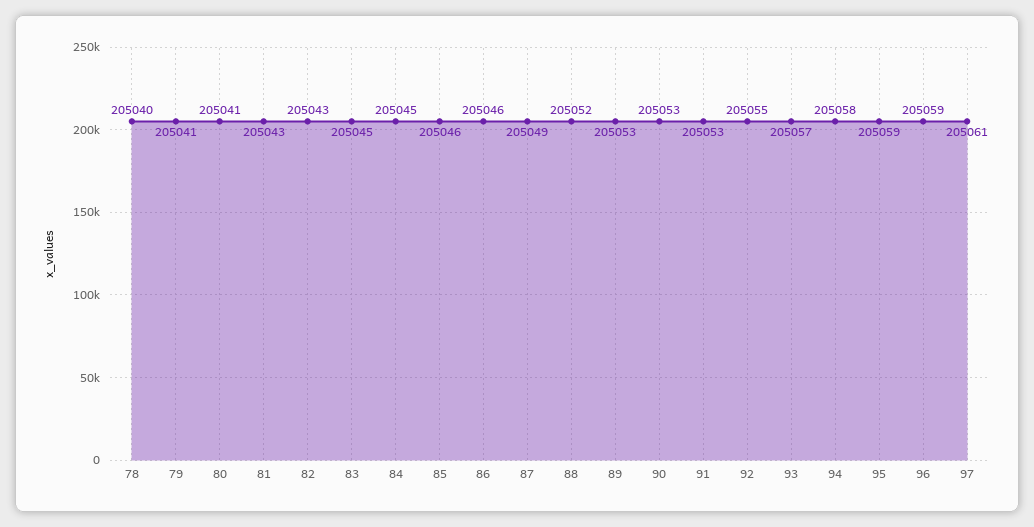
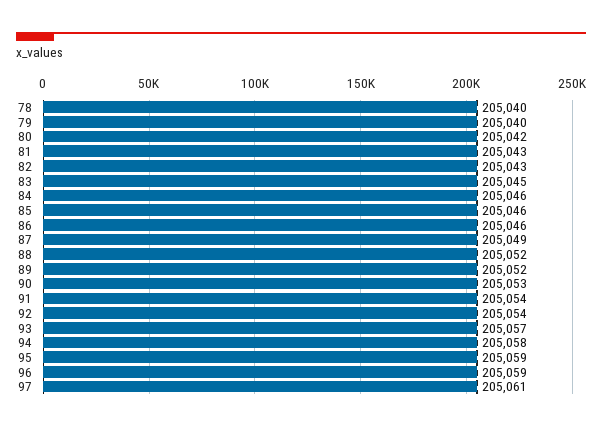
79: 205041 -> 205040
80: 205041 -> 205042
84: 205045 -> 205046
89: 205053 -> 205052
91: 205053 -> 205054
92: 205055 -> 205054

